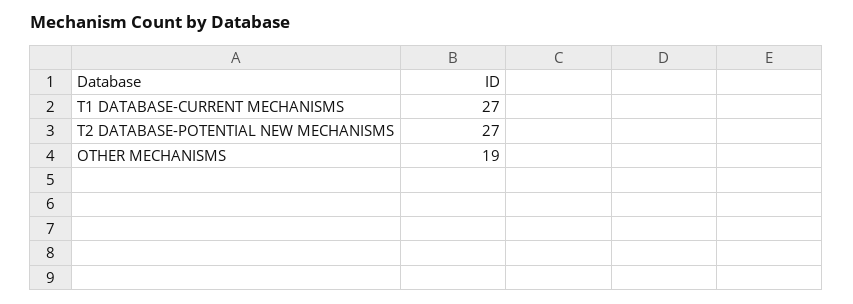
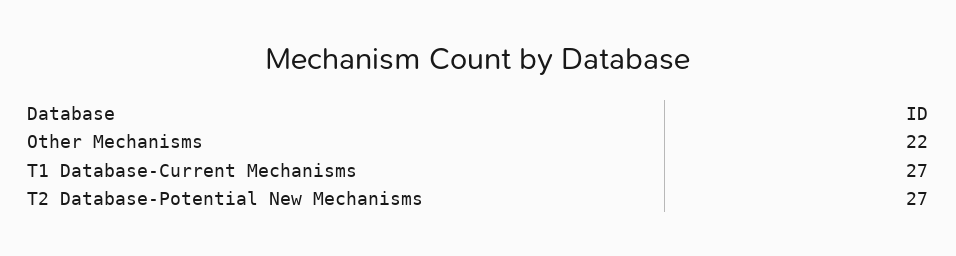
OTHER MECHANISMS: 19 -> 22

